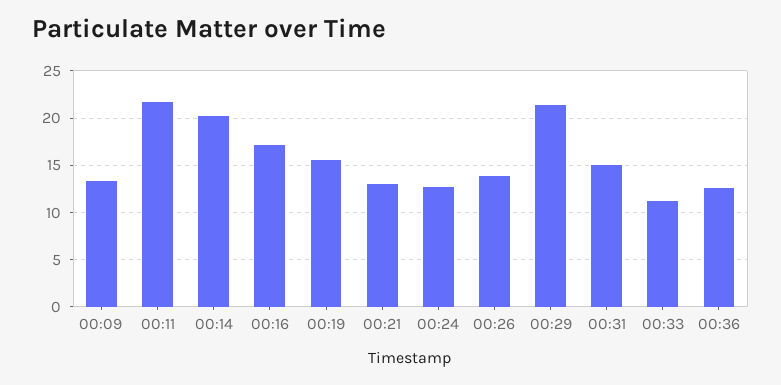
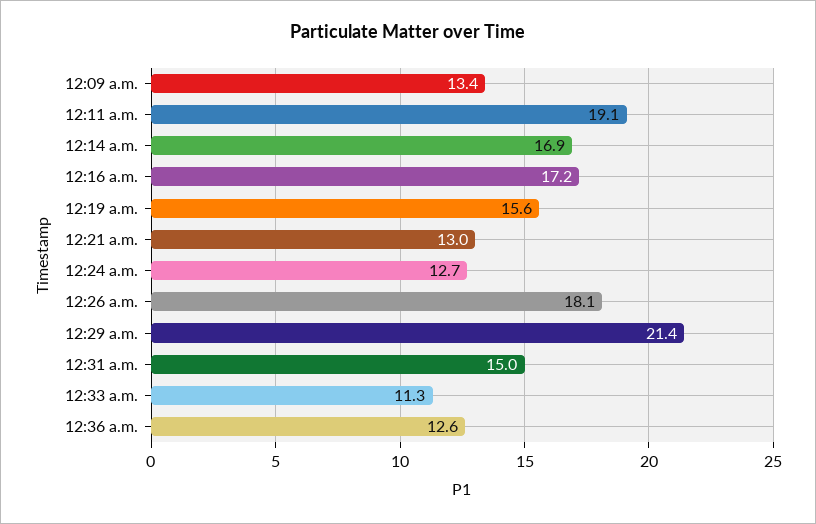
00:11: 22 -> 19.1
00:14: 20 -> 16.9
00:26: 14 -> 18.1

